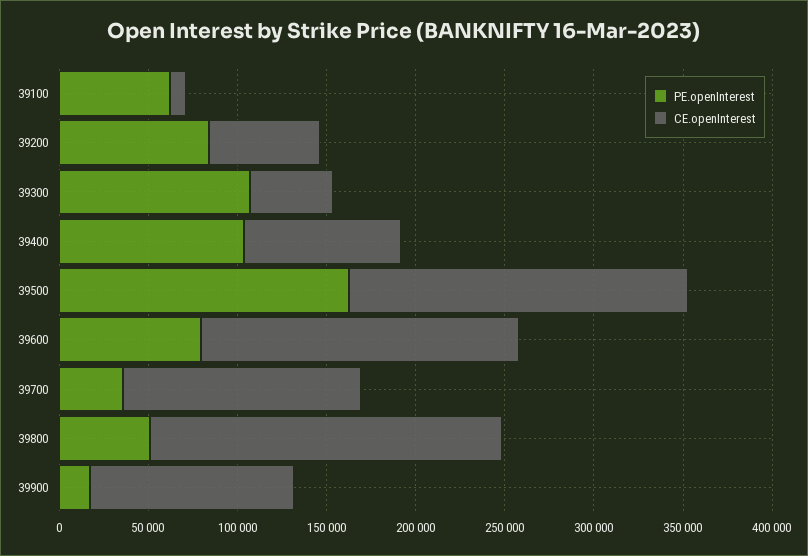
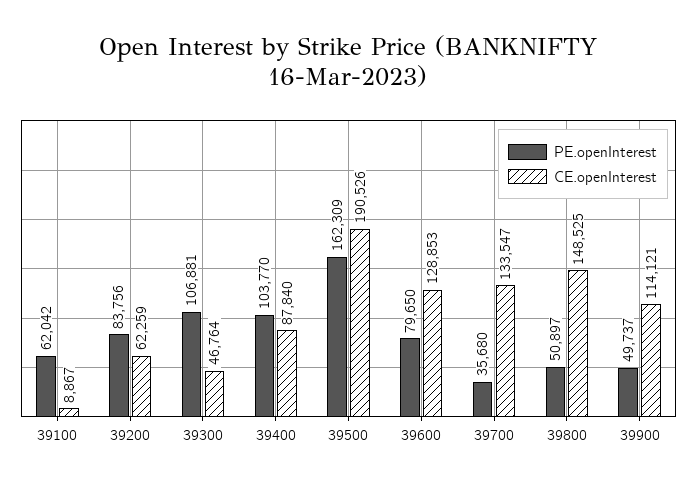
CE.openInterest, 39600: 180000 -> 128853
CE.openInterest, 39800: 200000 -> 148525
PE.openInterest, 39900: 20000 -> 49737

